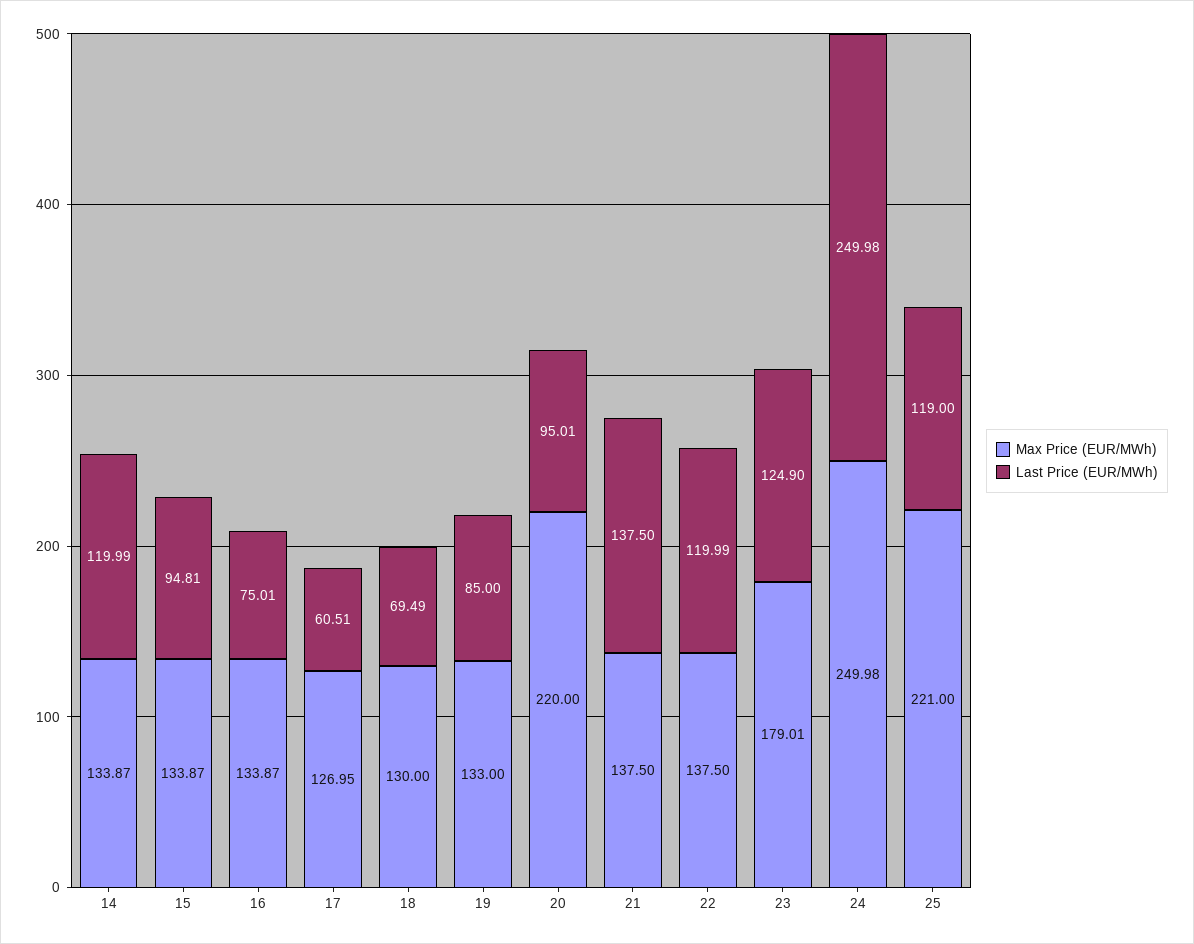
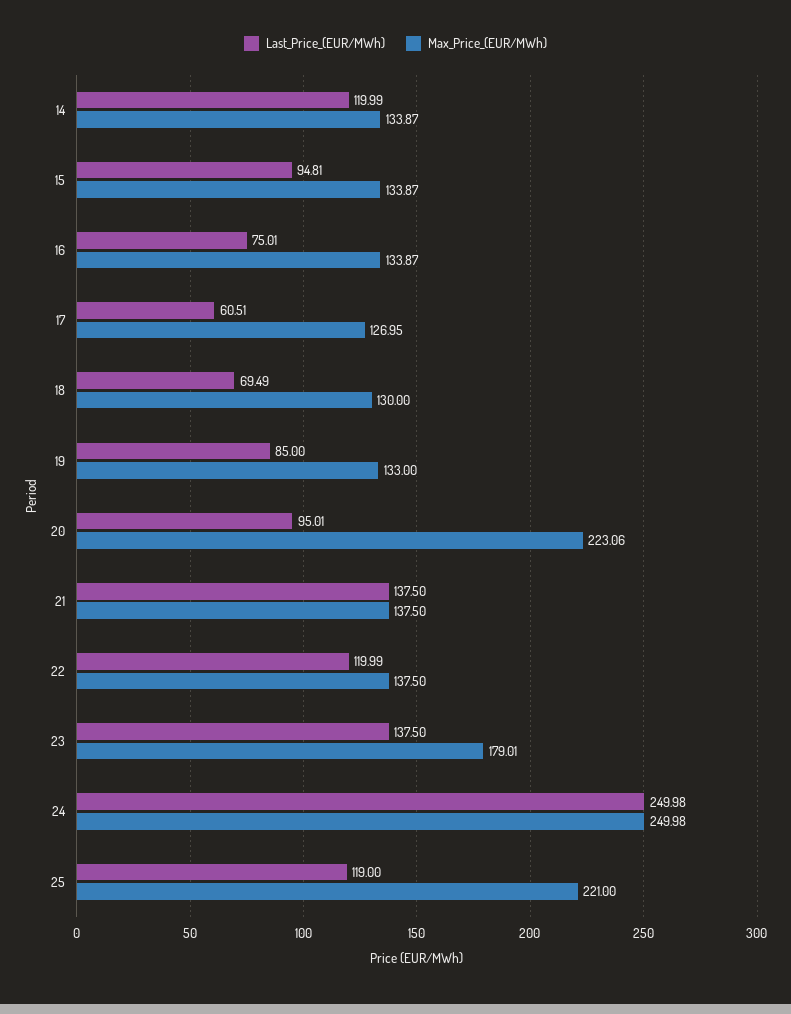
Max Price (EUR/MWh), 20: 220 -> 223.06
Last Price (EUR/MWh), 23: 124.9 -> 137.5

